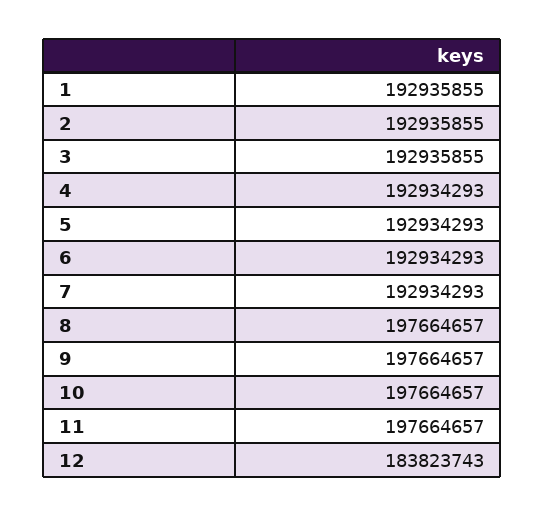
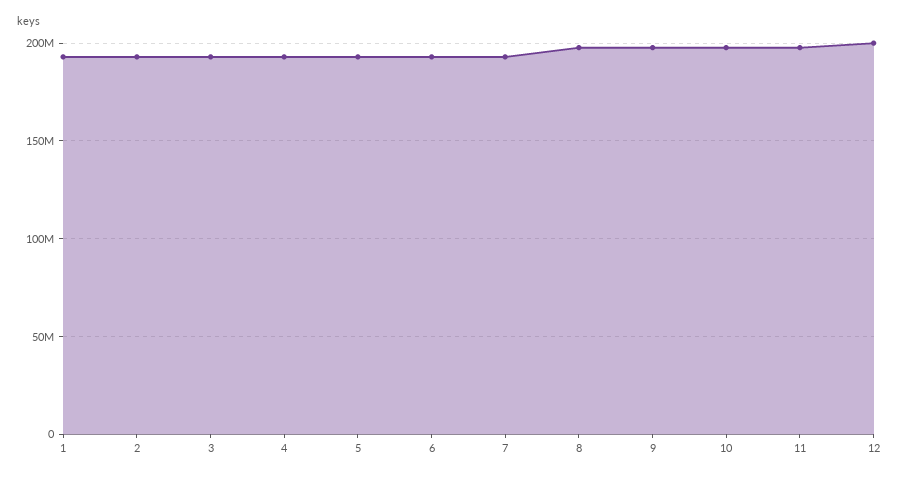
12: 183823743 -> 200000000

